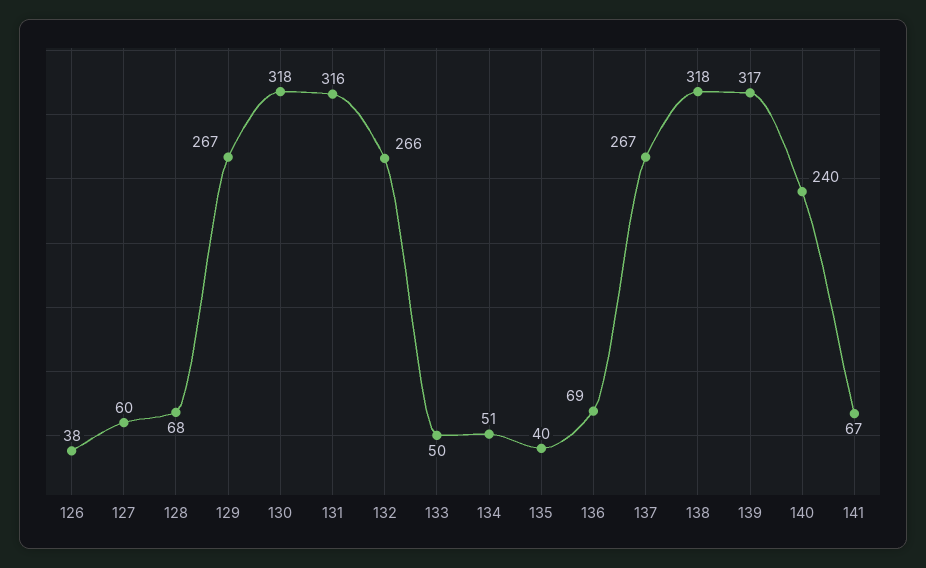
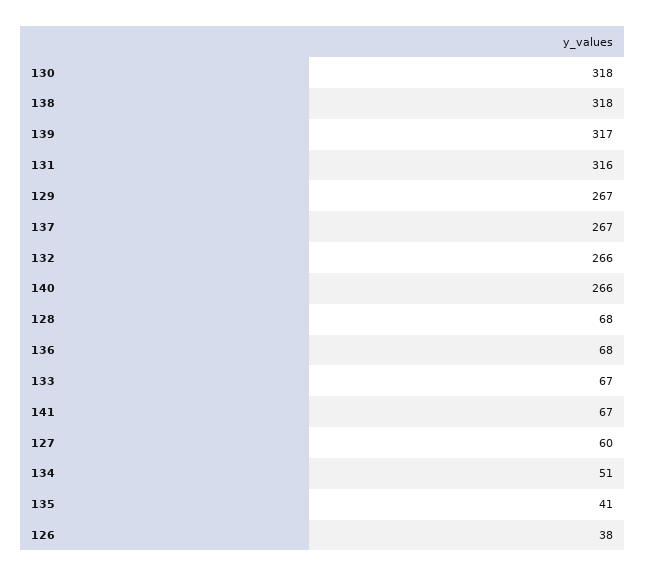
133: 50 -> 67
135: 40 -> 41
136: 69 -> 68
140: 240 -> 266

